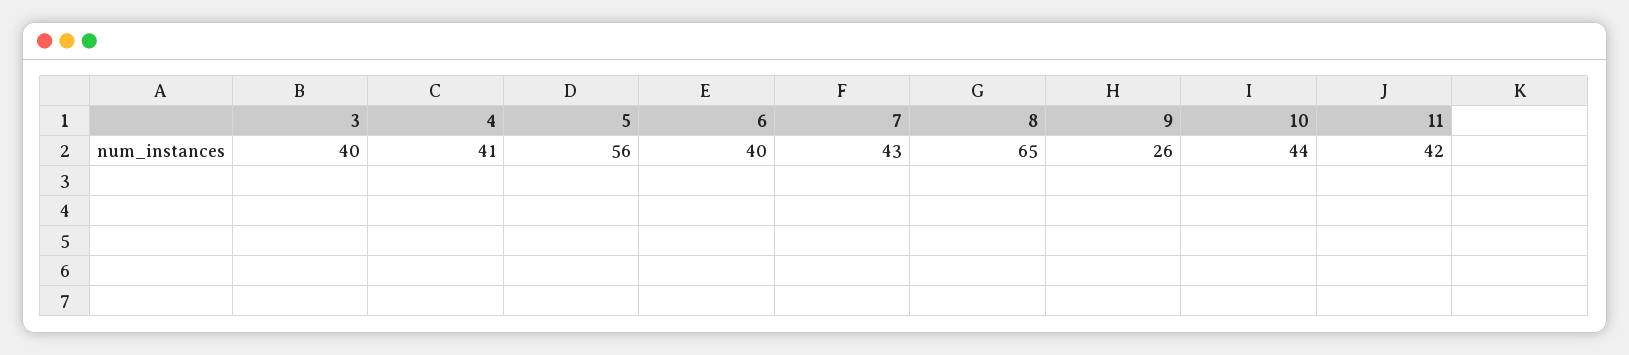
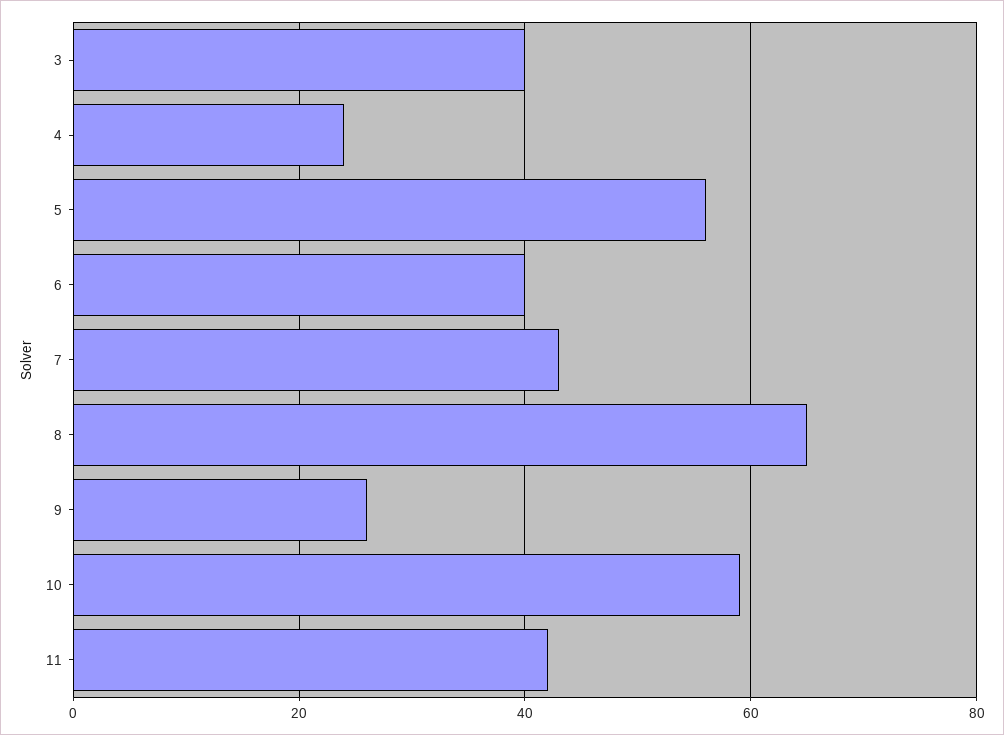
4: 41 -> 25
10: 44 -> 60

